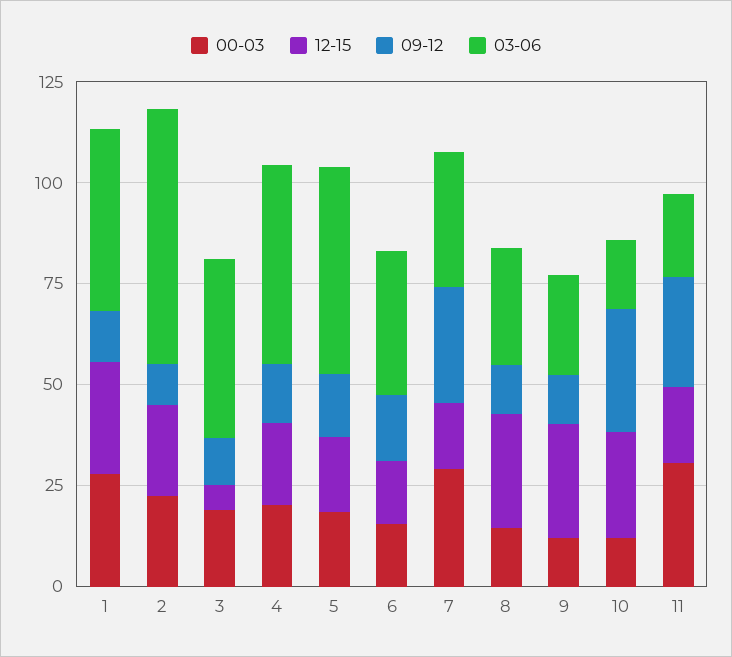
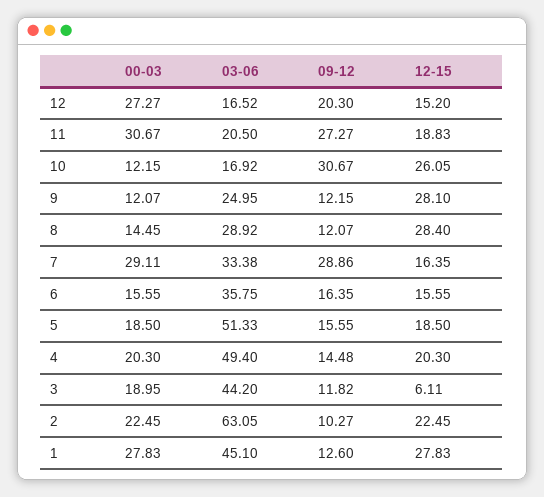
00-03, 12: none -> 27.27
03-06, 12: none -> 16.52
09-12, 12: none -> 20.3
12-15, 12: none -> 15.2

